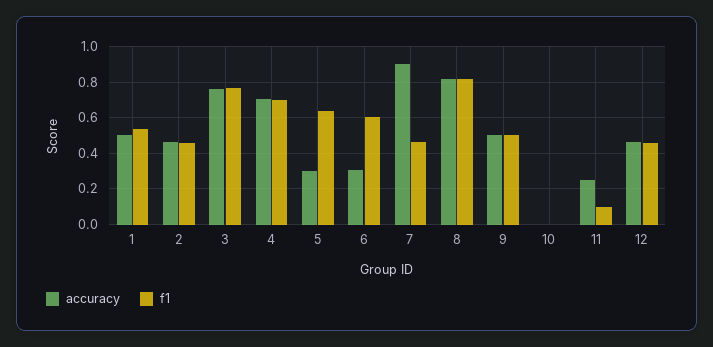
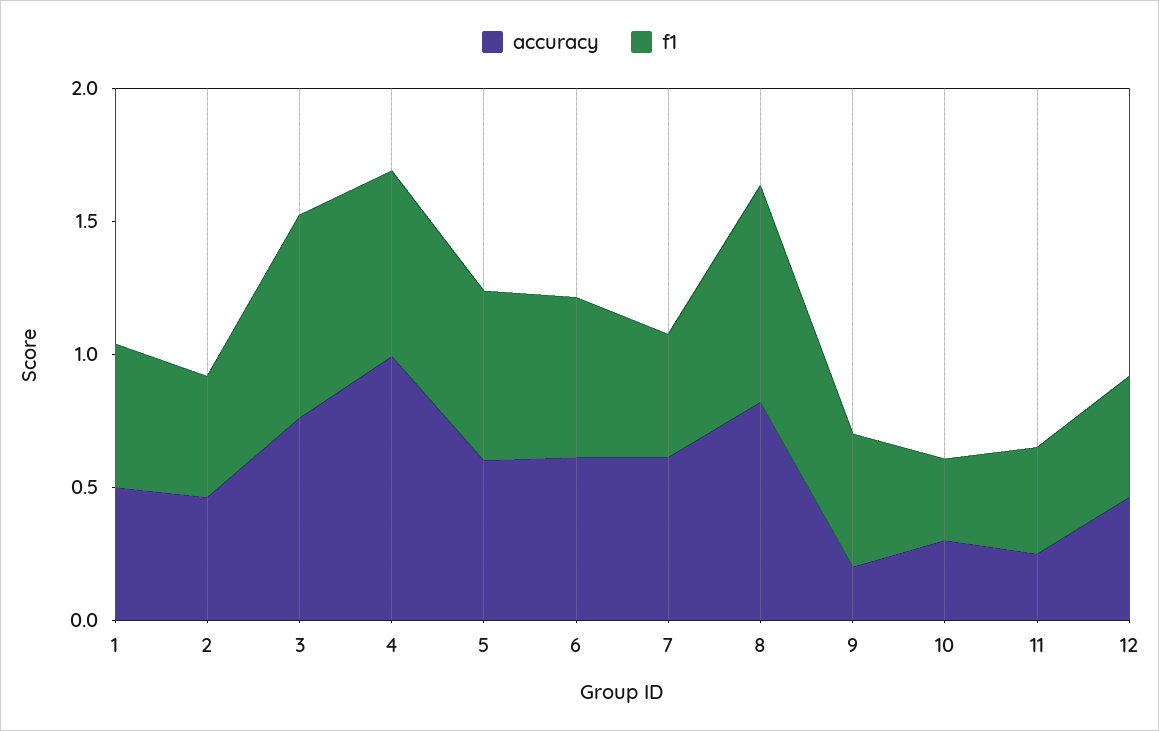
accuracy, 4: 0.7 -> 1
accuracy, 5: 0.3 -> 0.6
accuracy, 6: 0.3 -> 0.6
accuracy, 7: 0.9 -> 0.6
accuracy, 9: 0.5 -> 0.2
accuracy, 10: 0 -> 0.3
f1, 10: 0 -> 0.3
f1, 11: 0.1 -> 0.4

